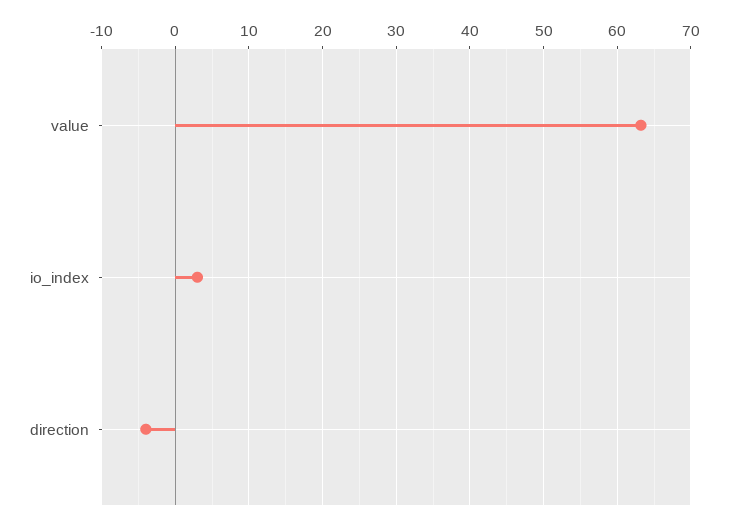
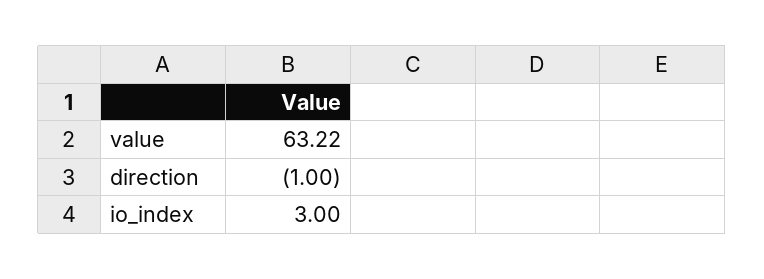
direction: -4 -> -1

